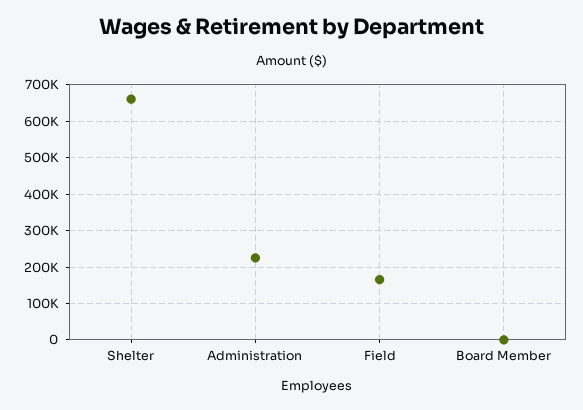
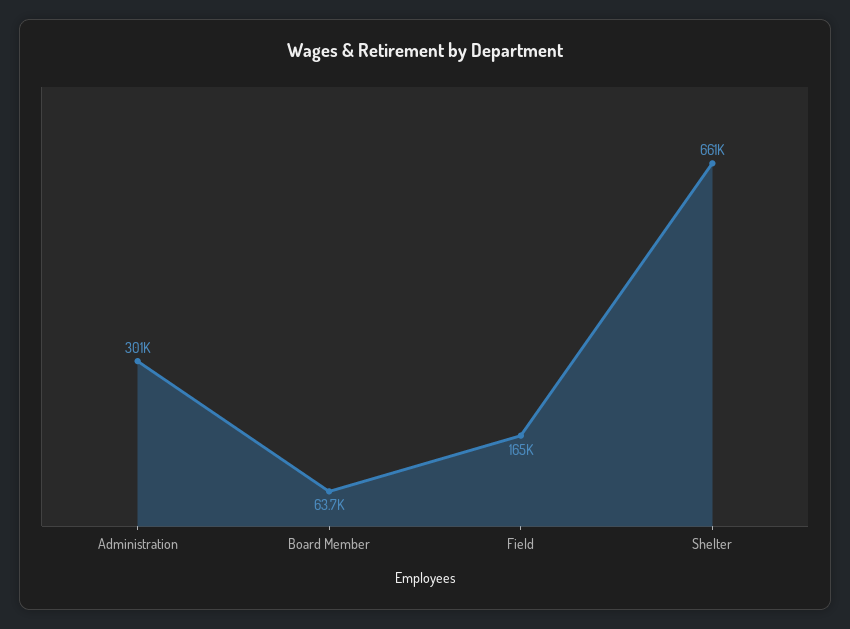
Administration: 220000 -> 301000
Board Member: 0 -> 63700

